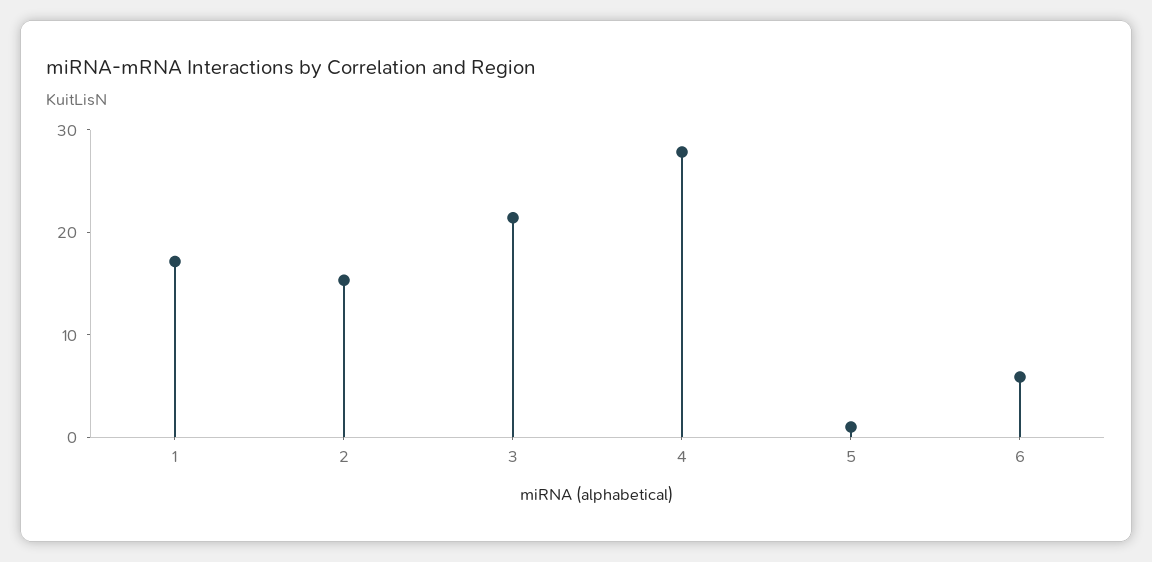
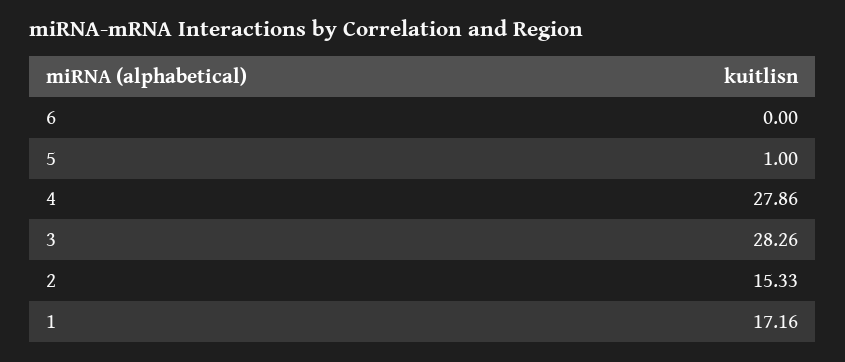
3: 22 -> 28.26
6: 6 -> 0

